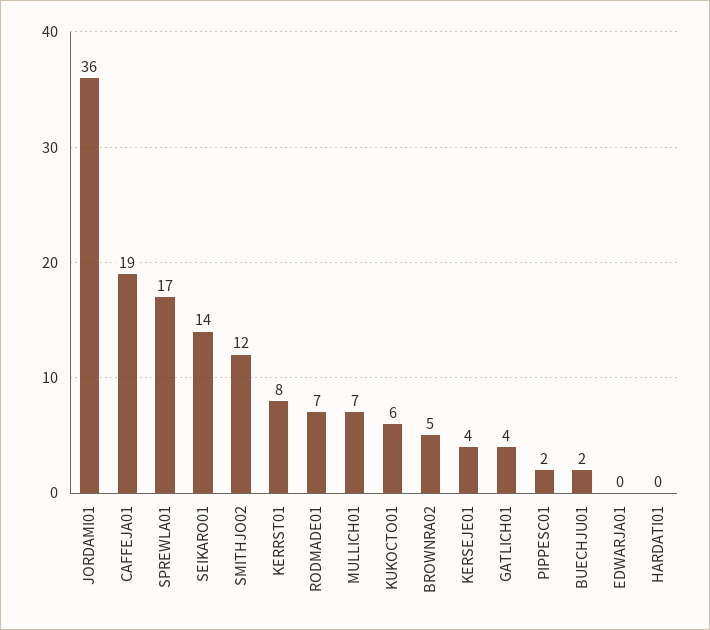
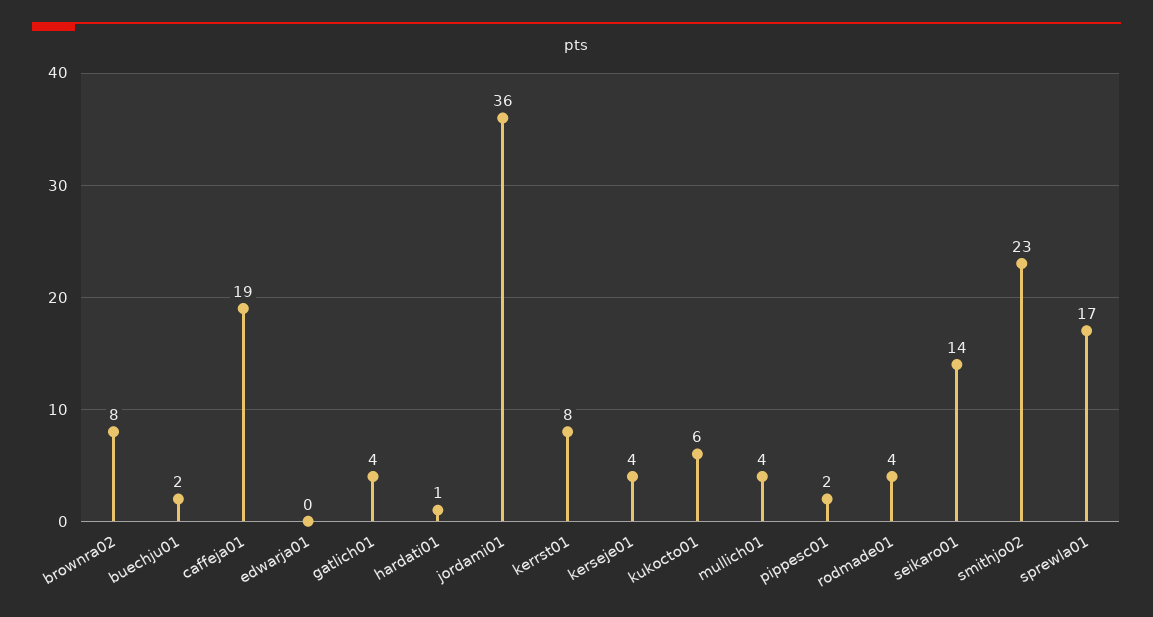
SMITHJO02: 12 -> 23
RODMADE01: 7 -> 4
MULLICH01: 7 -> 4
BROWNRA02: 5 -> 8
HARDATI01: 0 -> 1

